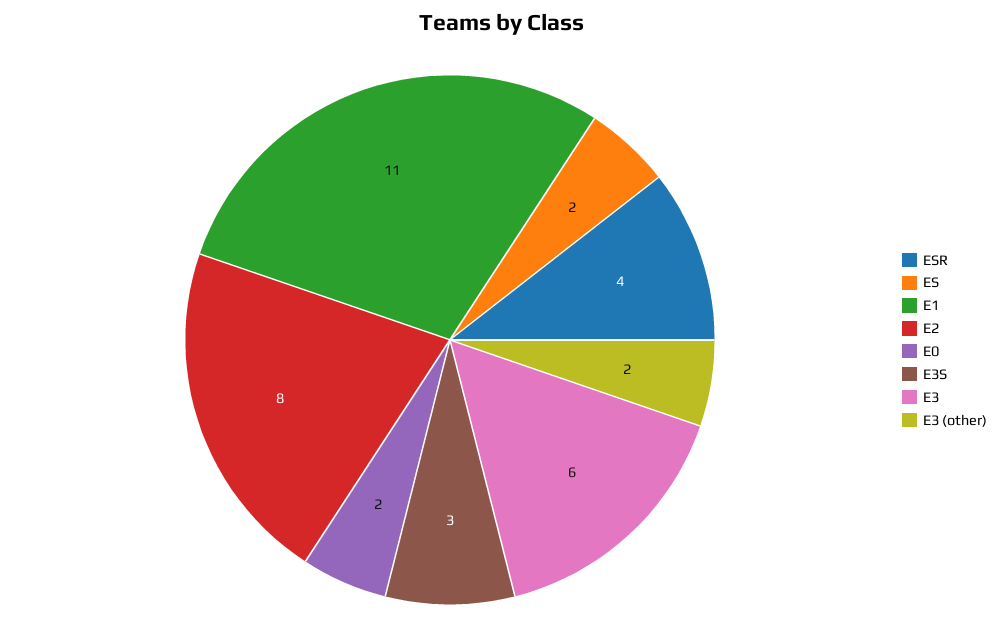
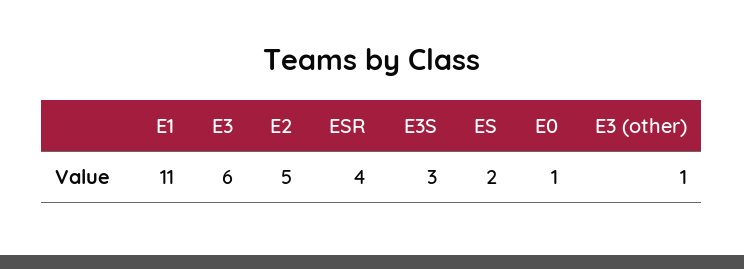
E2: 8 -> 5
E0: 2 -> 1
E3 (other): 2 -> 1

